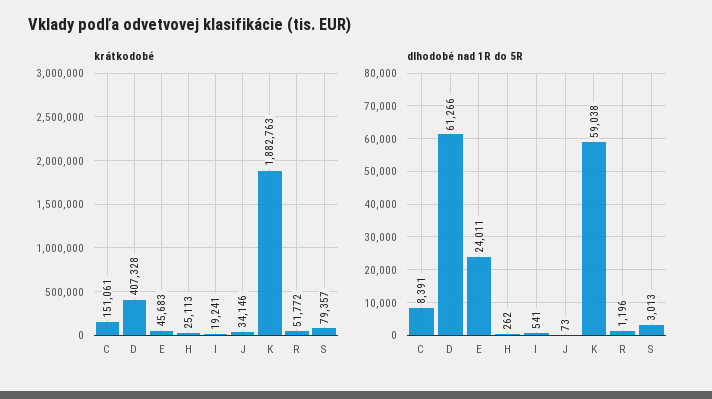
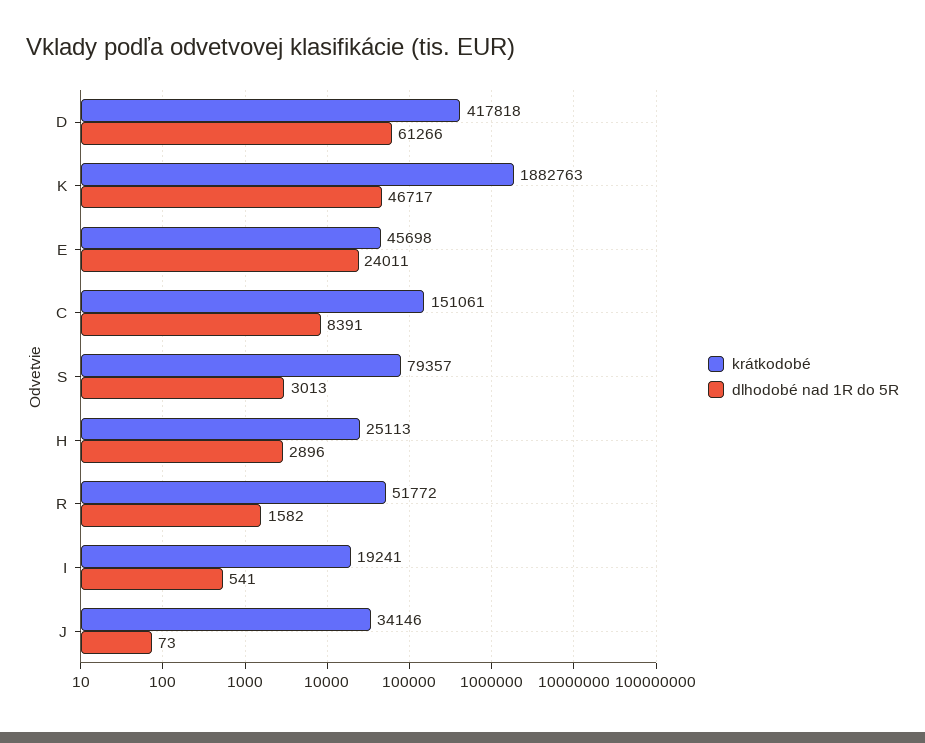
krátkodobé, D: 407328 -> 417818
krátkodobé, E: 45683 -> 45698
dlhodobé nad 1R do 5R, H: 262 -> 2896
dlhodobé nad 1R do 5R, K: 59038 -> 46717
dlhodobé nad 1R do 5R, R: 1196 -> 1582

